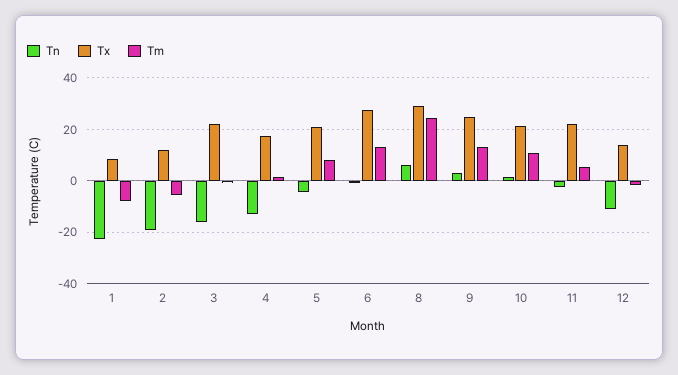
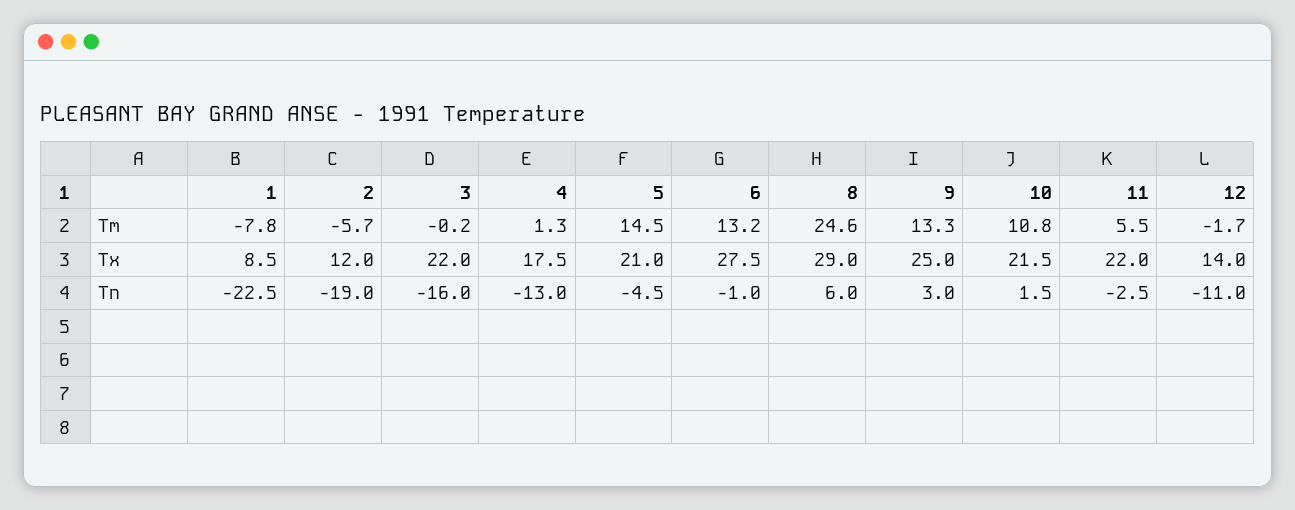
Tm, 5: 7.5 -> 14.5

